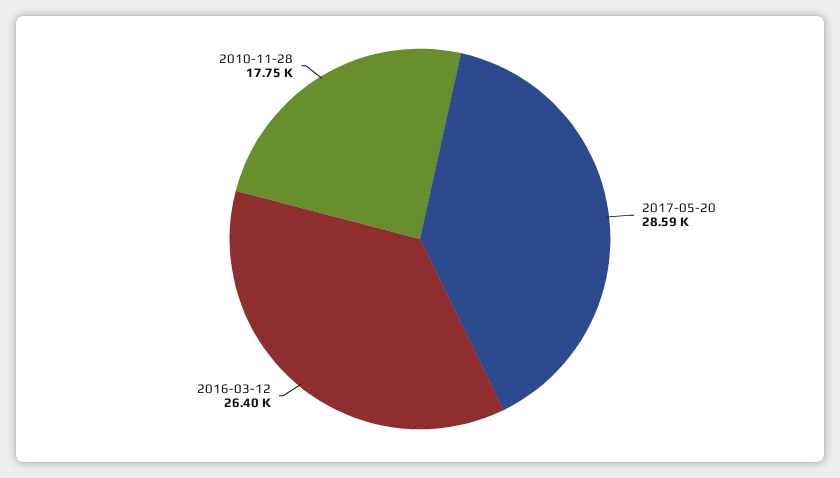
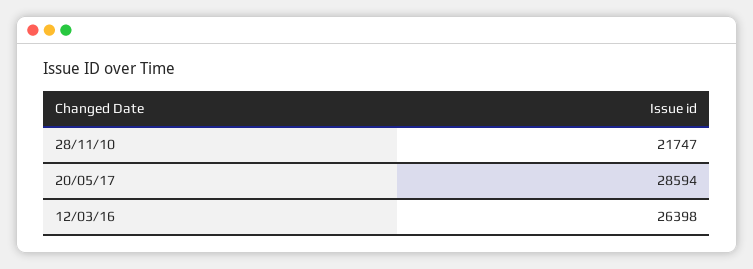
2010-11-28: 17750 -> 21747

